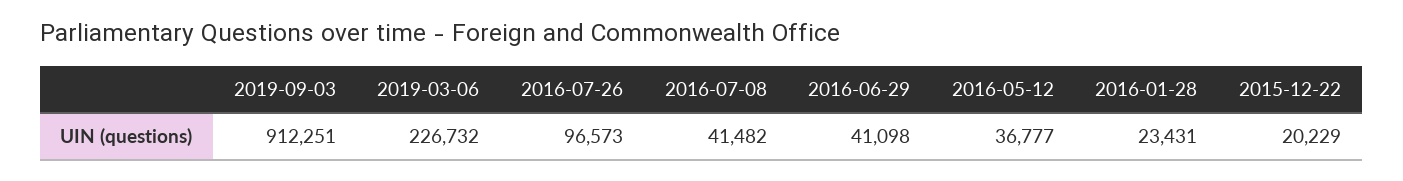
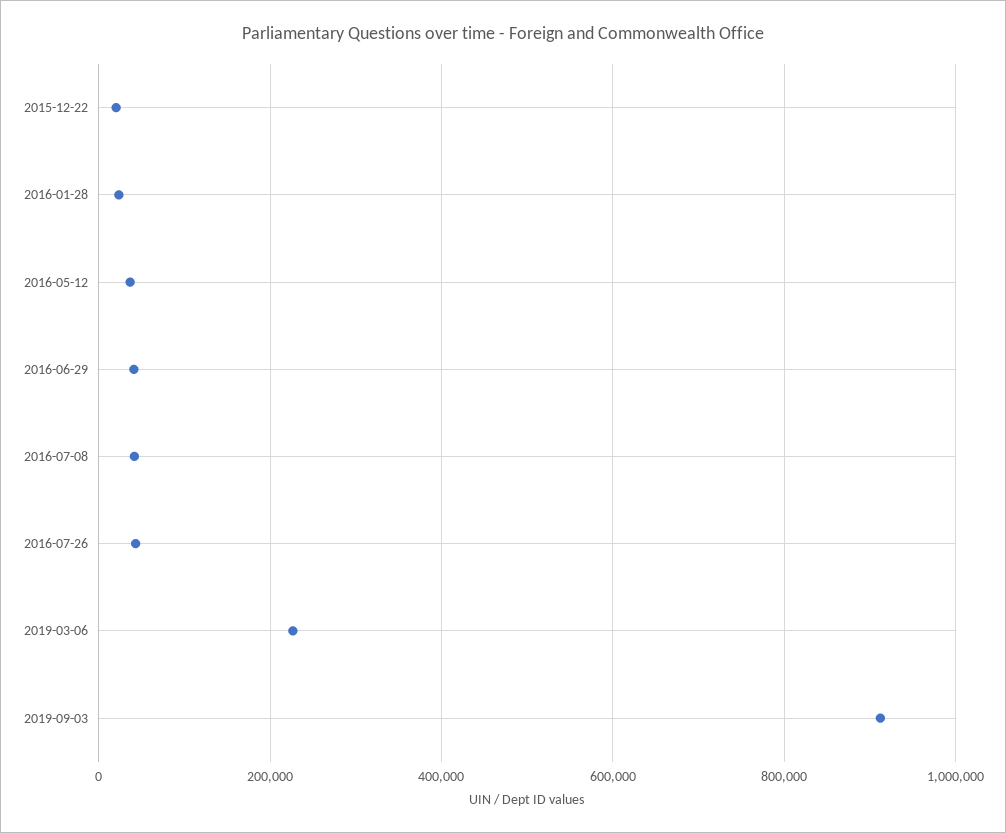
2016-07-26: 96573 -> 40000

